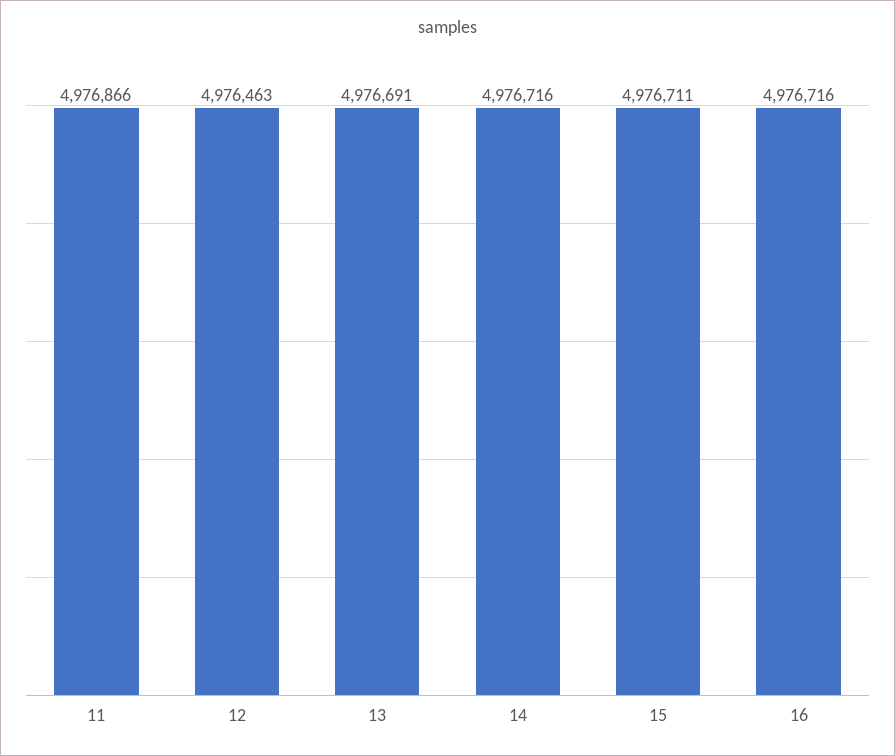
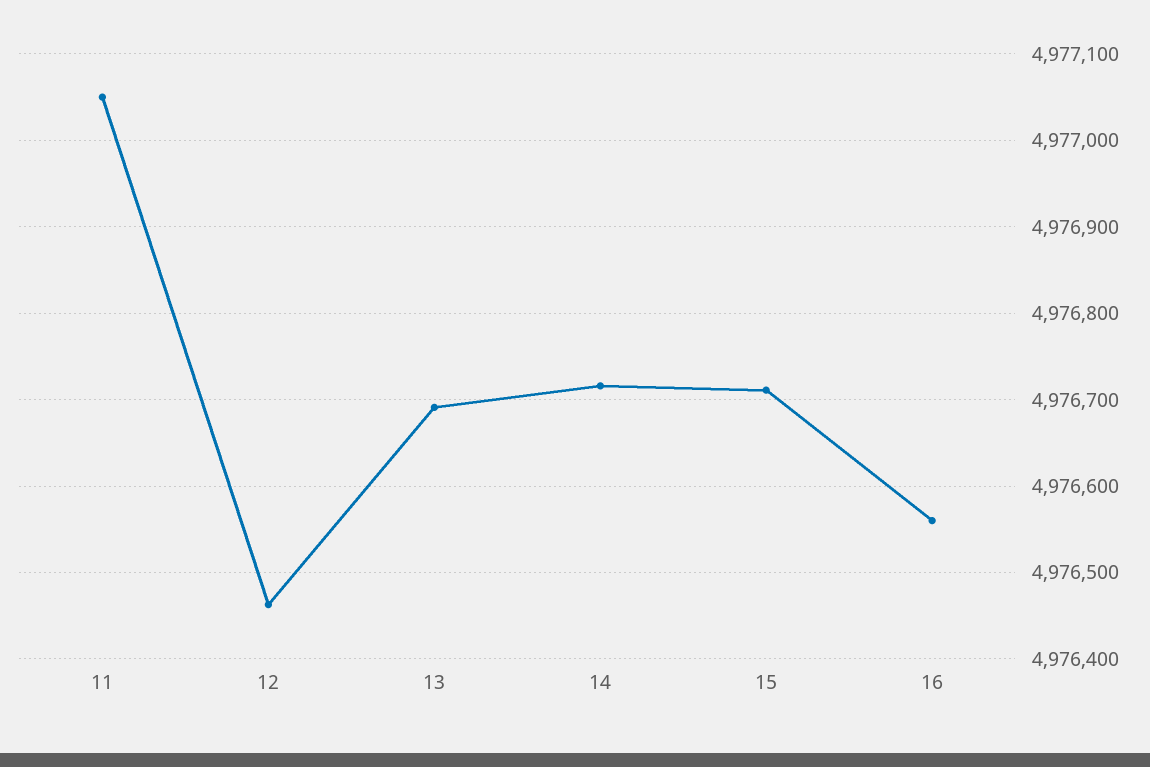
11: 4976866 -> 4977050
16: 4976716 -> 4976560

